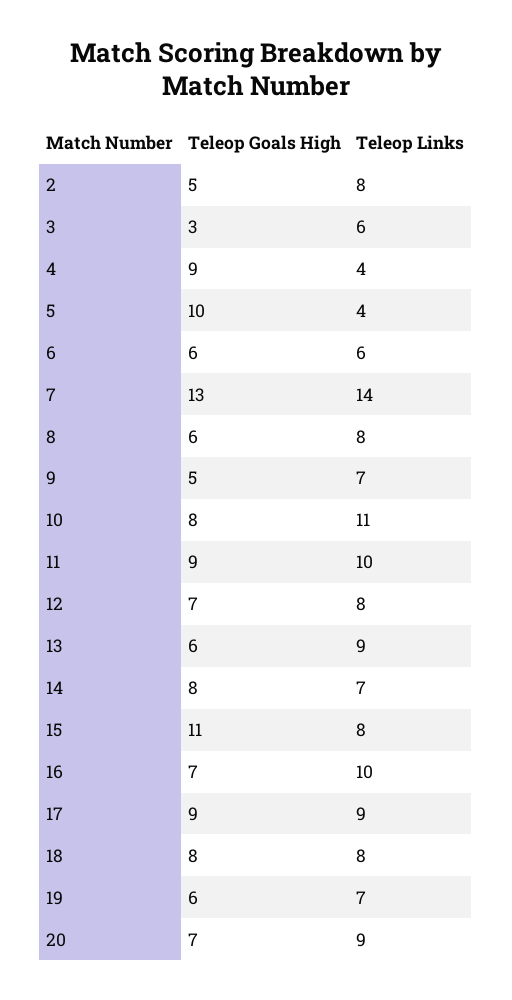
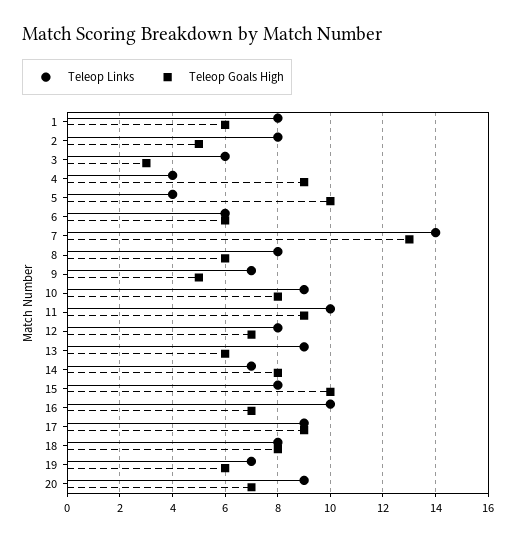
Teleop Links, 10: 11 -> 9
Teleop Goals High, 15: 11 -> 10
Teleop Links, 1: none -> 8
Teleop Goals High, 1: none -> 6

